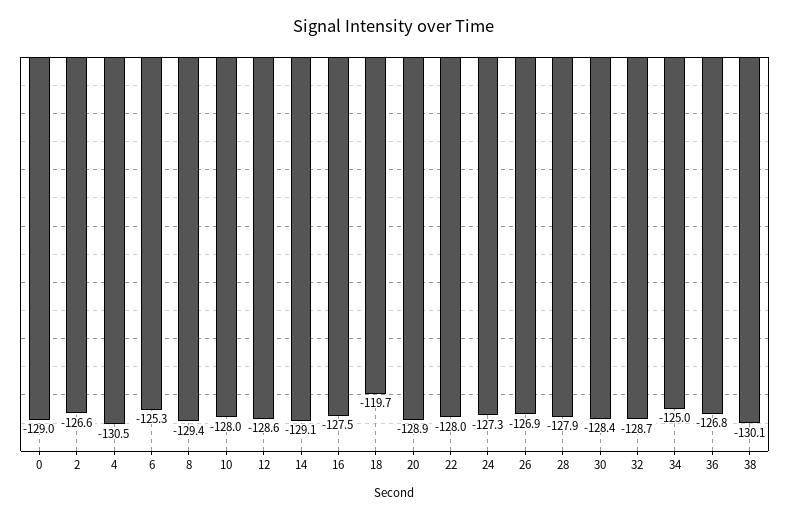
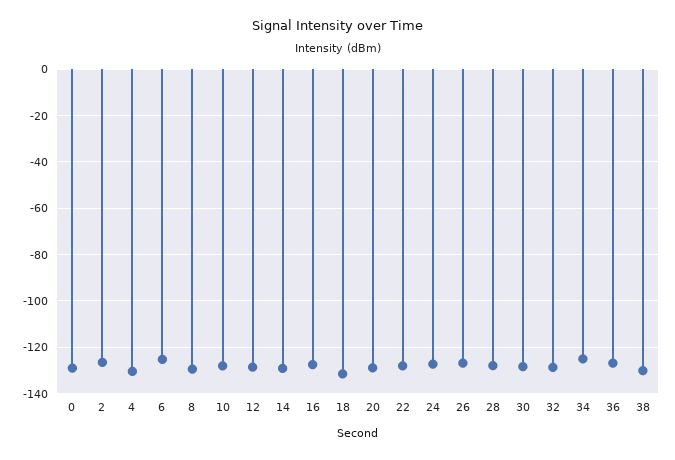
18: -119.7 -> -130

